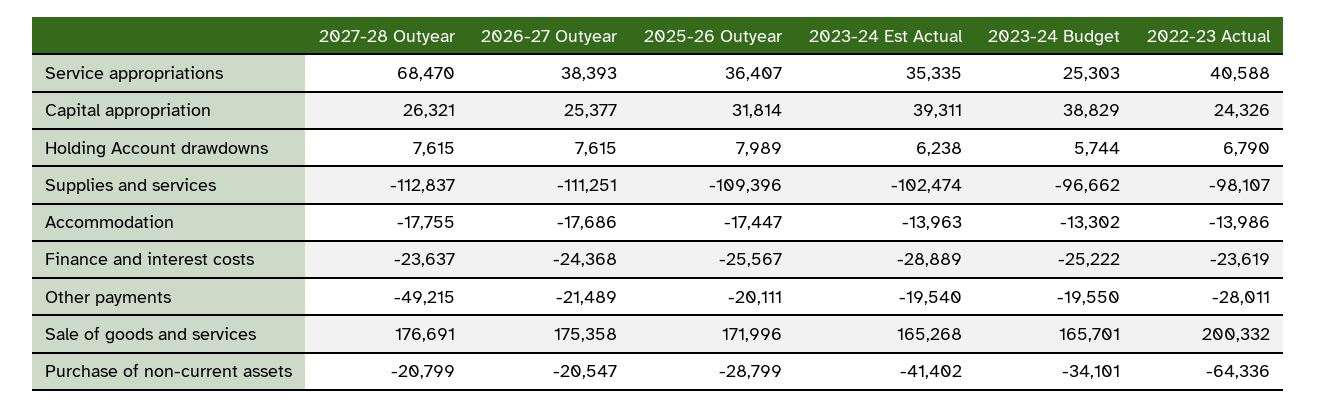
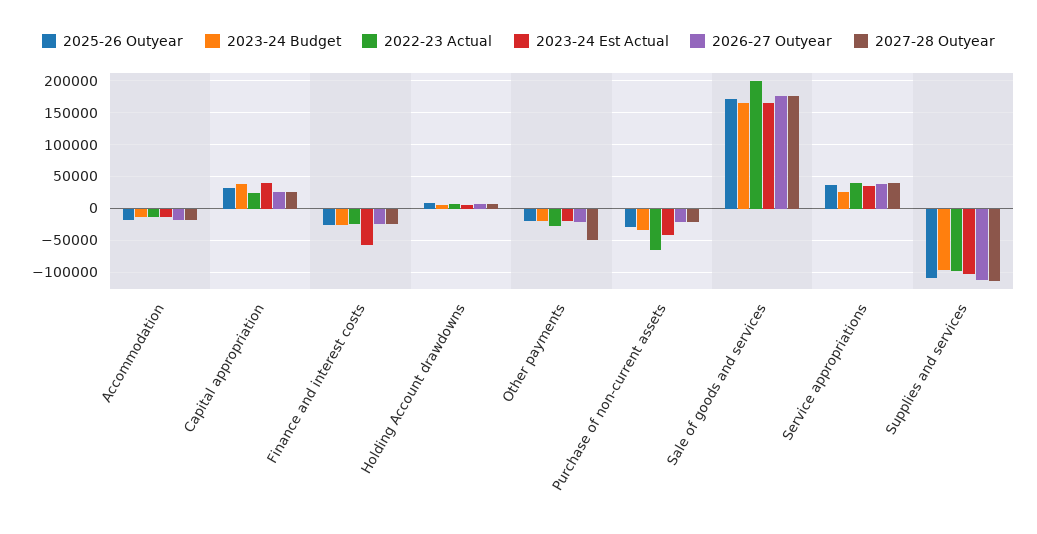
2027-28 Outyear, Service appropriations: 68470 -> 40000
2023-24 Est Actual, Finance and interest costs: -28889 -> -60000

